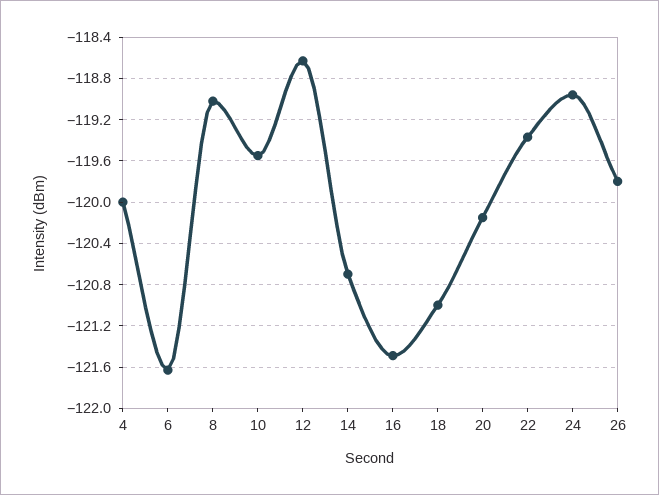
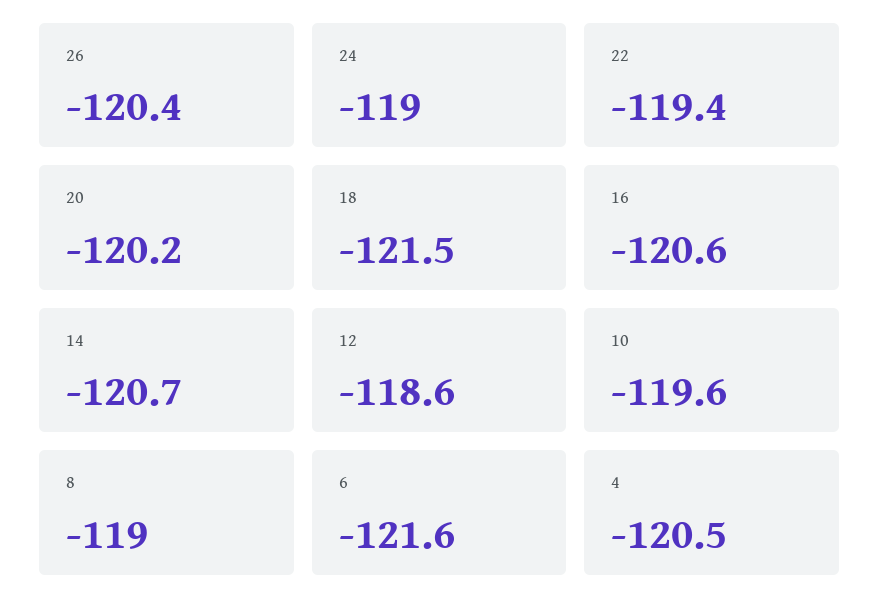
4: -120 -> -120.5
16: -121.5 -> -120.6
18: -121 -> -121.5
26: -119.8 -> -120.4

